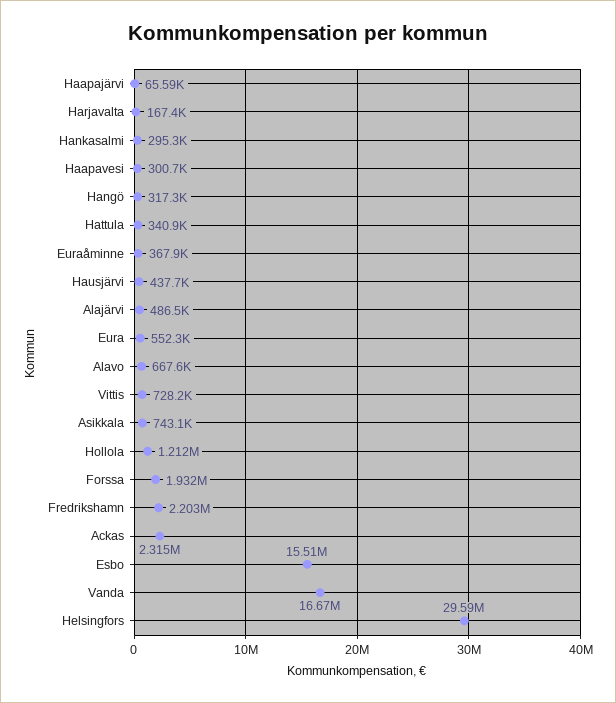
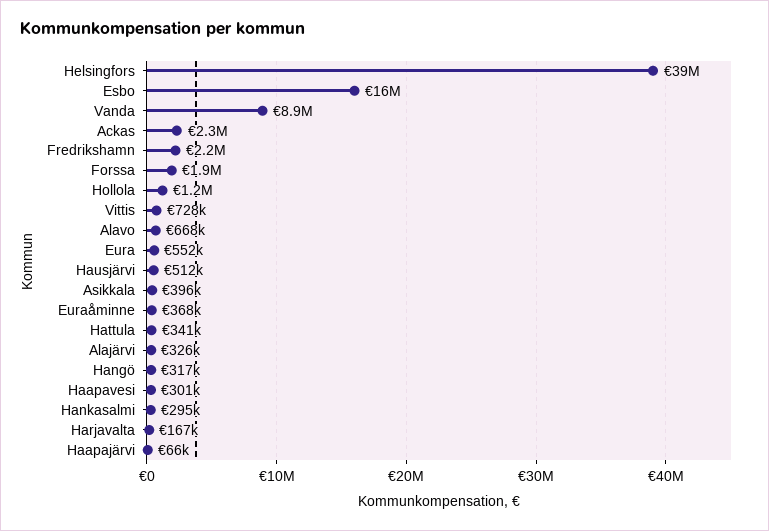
Hausjärvi: 437700 -> 512000
Alajärvi: 486500 -> 326000
Asikkala: 743100 -> 396000
Vanda: 16670000 -> 8900000
Helsingfors: 29590000 -> 39000000

